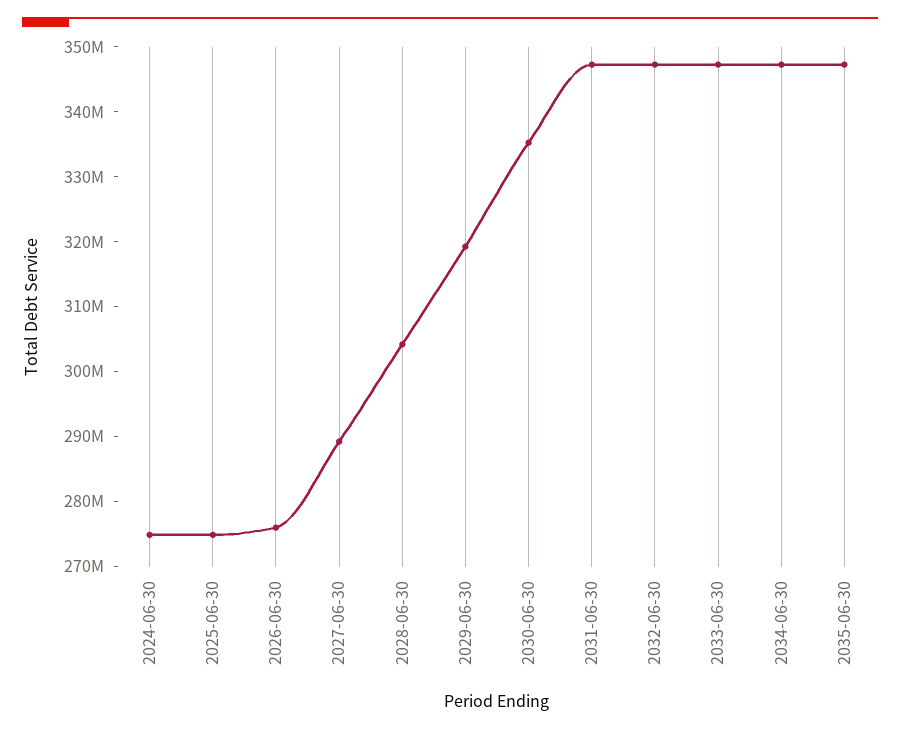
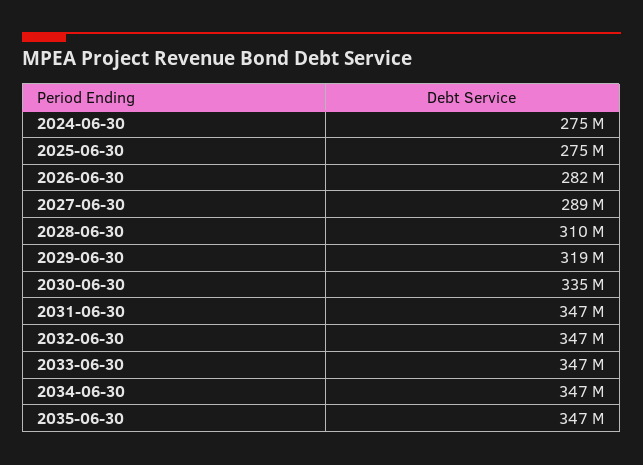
2026-06-30: 276000000 -> 282000000
2028-06-30: 304000000 -> 310000000

